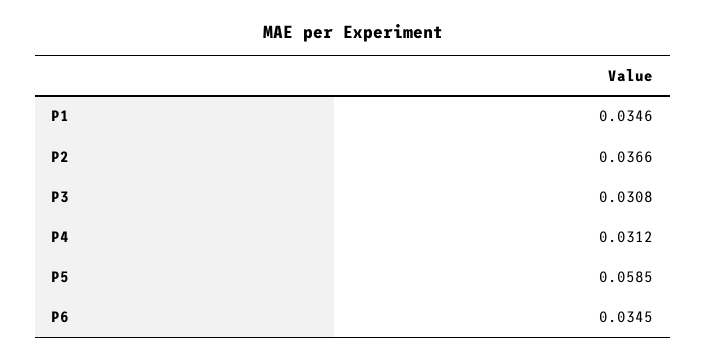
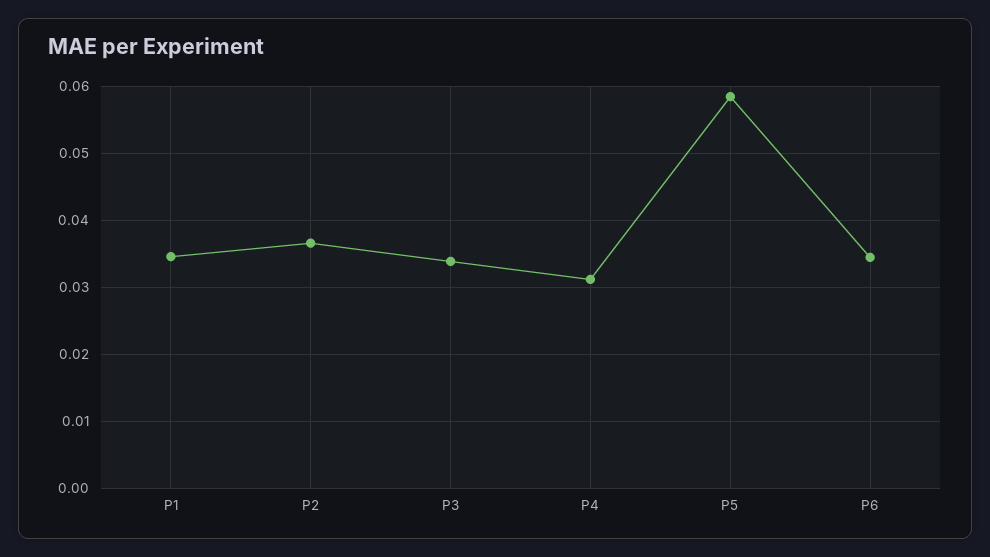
P3: 0.0308 -> 0.034

